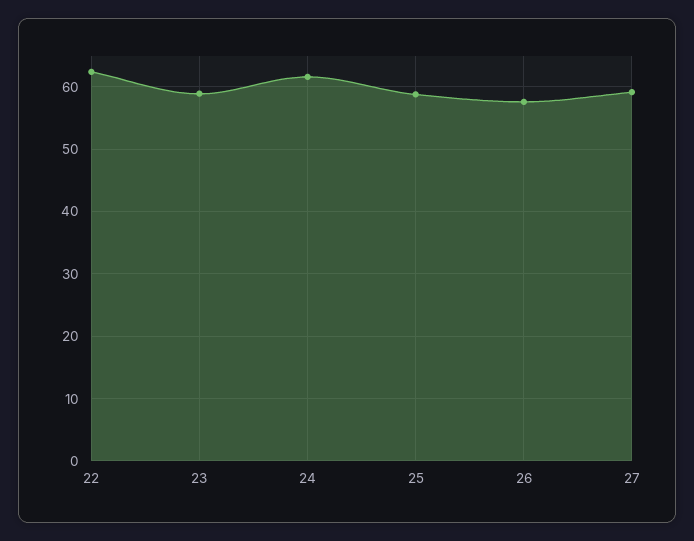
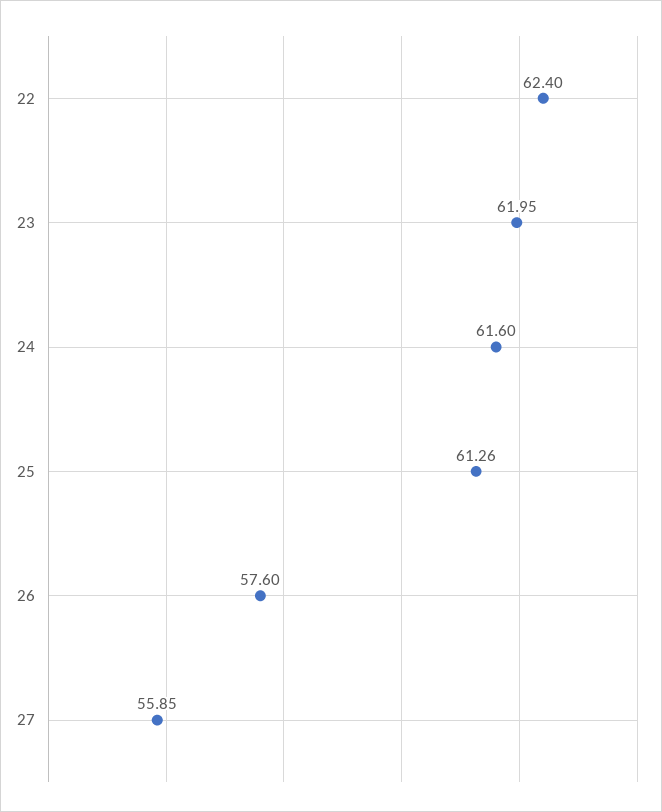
23: 59 -> 61.95
25: 59 -> 61.26
27: 59 -> 55.85

